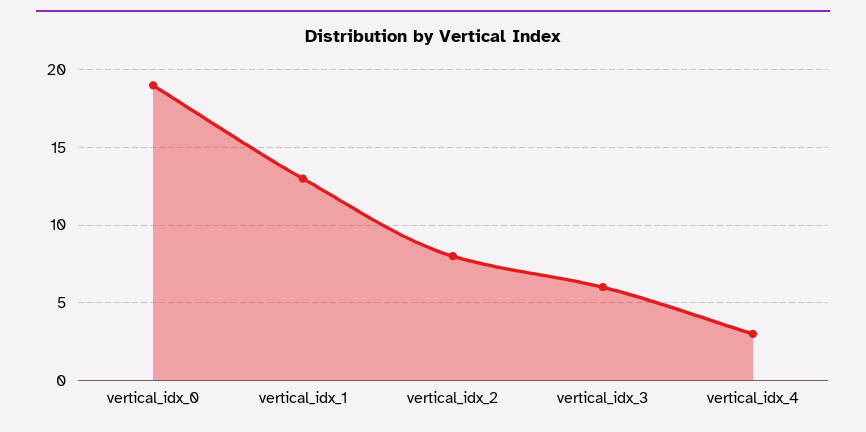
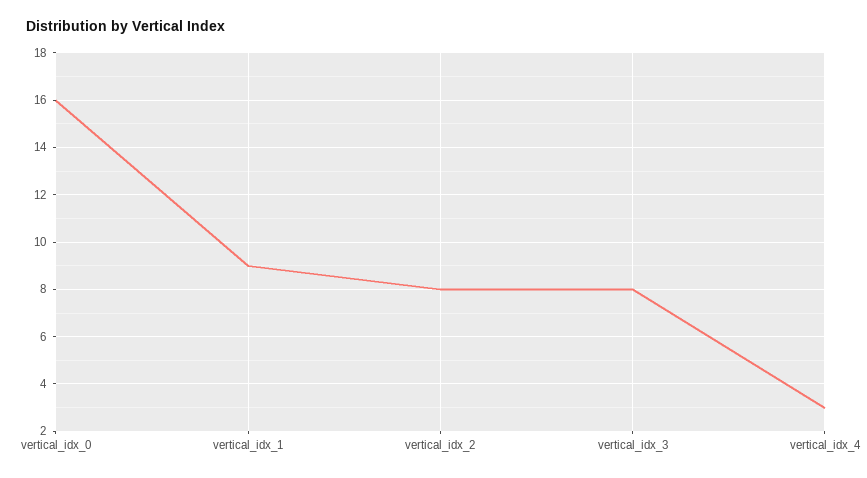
vertical_idx_0: 19 -> 16
vertical_idx_1: 13 -> 9
vertical_idx_3: 6 -> 8

